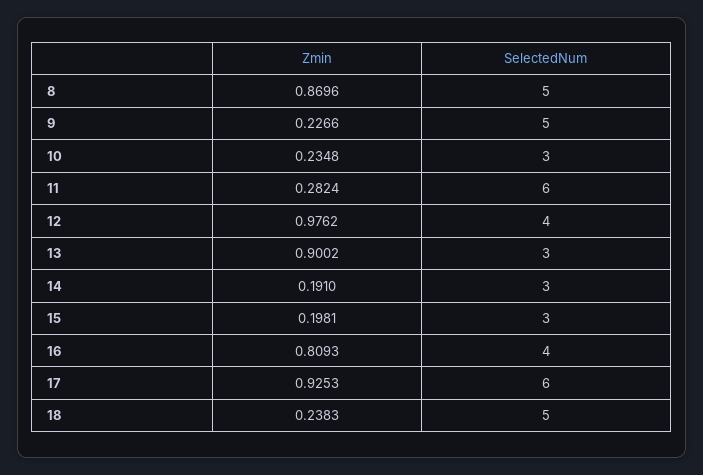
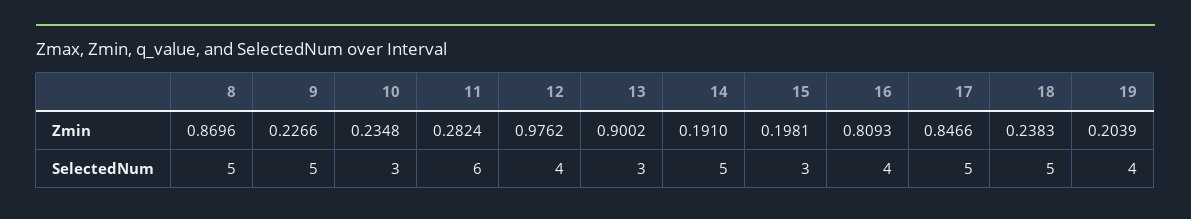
SelectedNum, 14: 3 -> 5
Zmin, 17: 0.9253 -> 0.8466
SelectedNum, 17: 6 -> 5
Zmin, 19: none -> 0.2039
SelectedNum, 19: none -> 4

